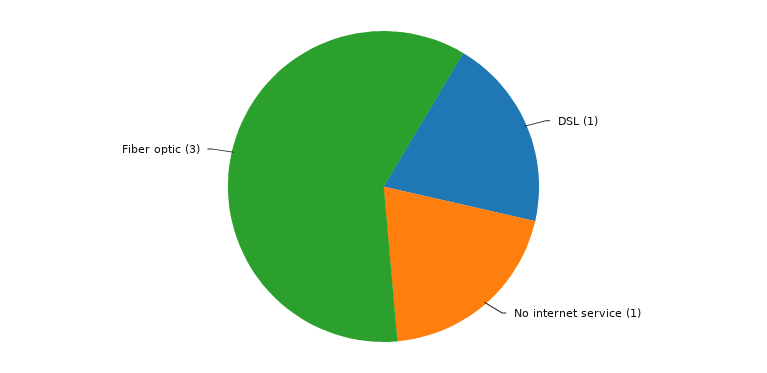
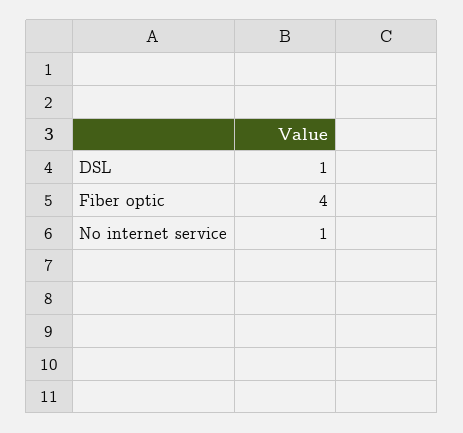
Fiber optic: 3 -> 4

